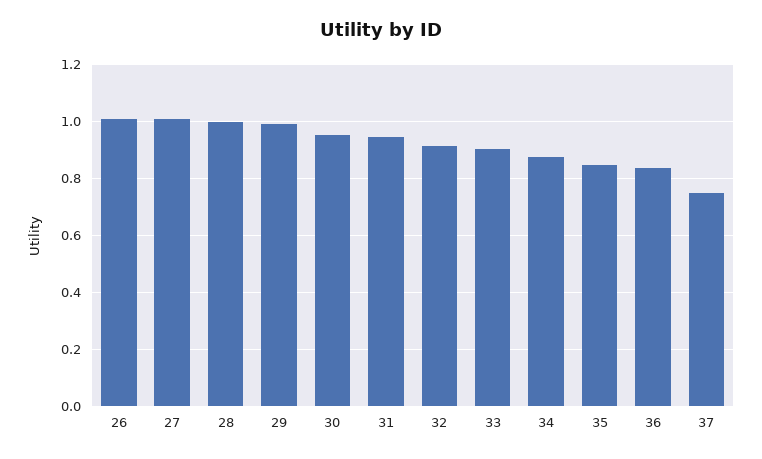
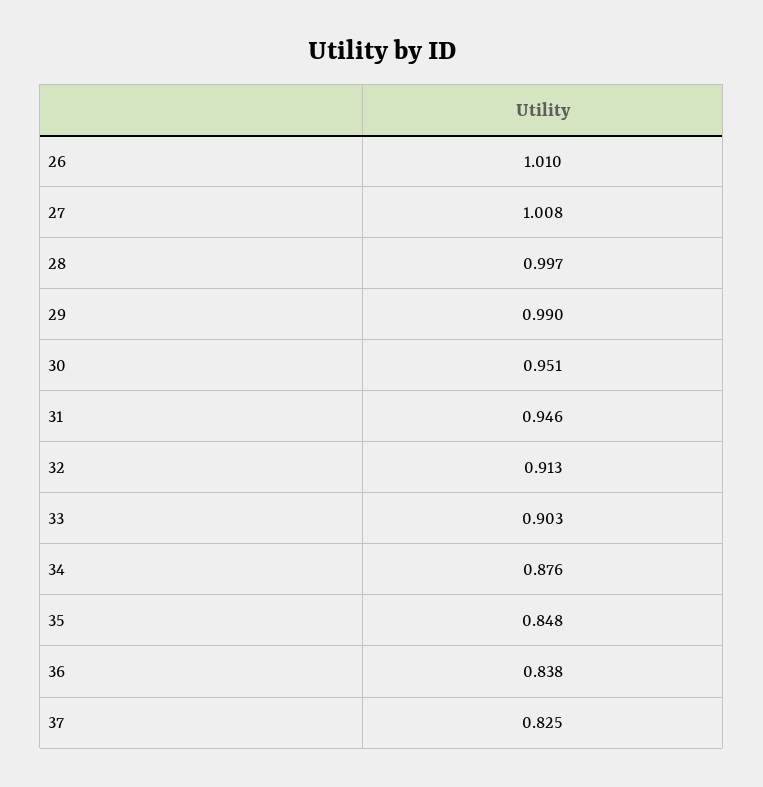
37: 0.75 -> 0.825

